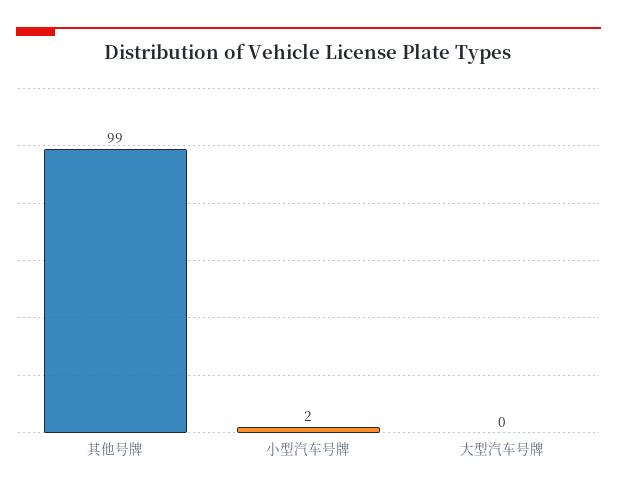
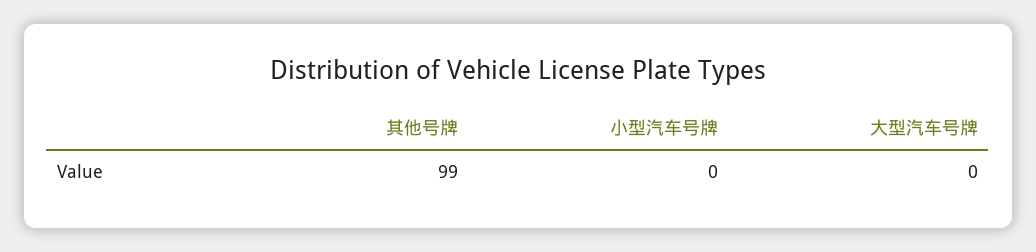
小型汽车号牌: 2 -> 0

